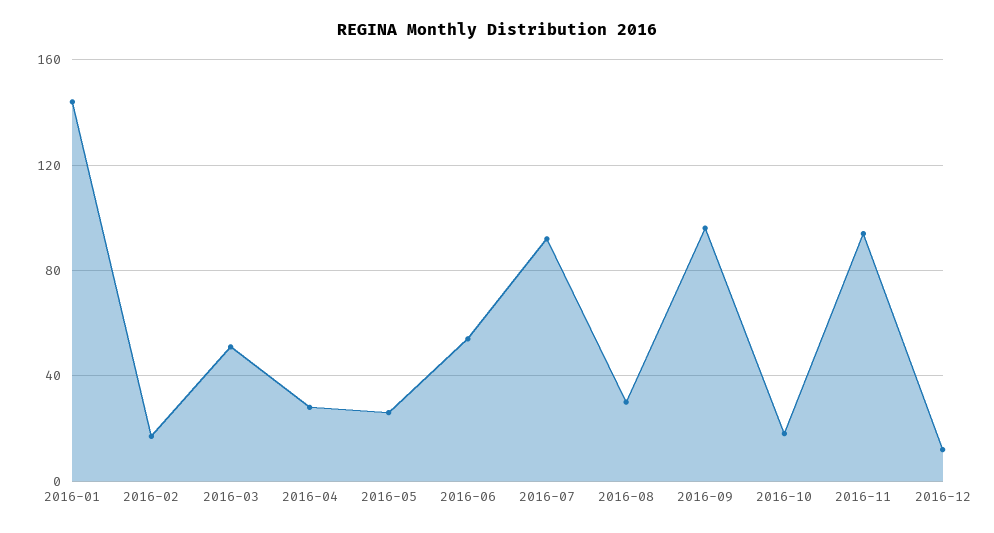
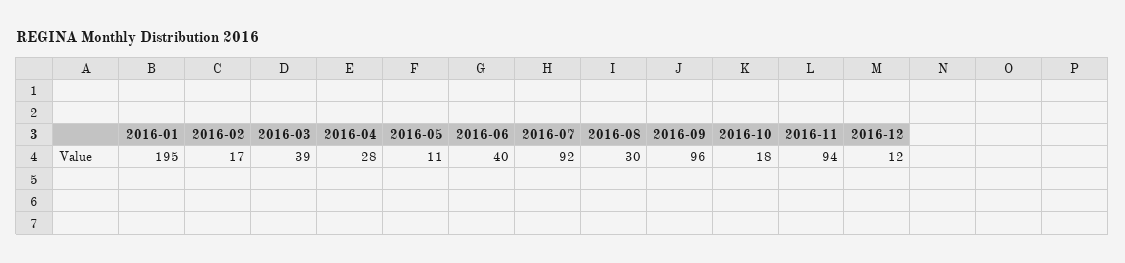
2016-01: 145 -> 195
2016-03: 50 -> 39
2016-05: 25 -> 11
2016-06: 55 -> 40

